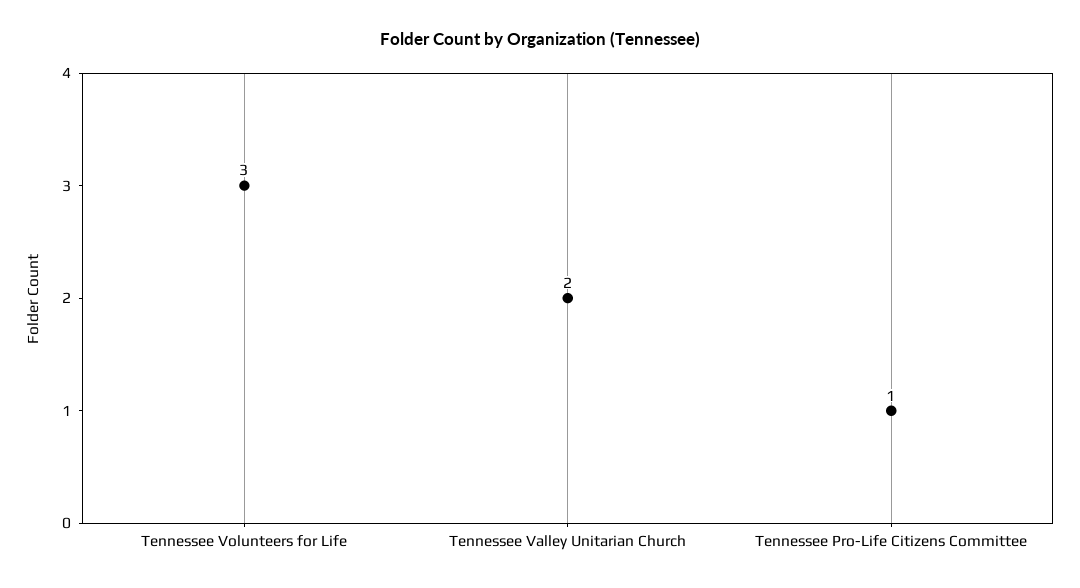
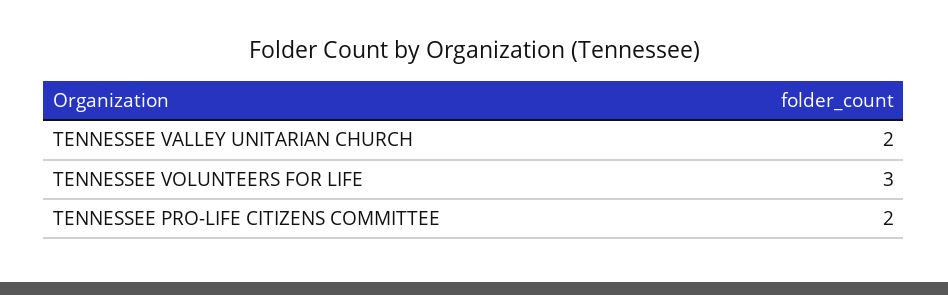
Tennessee Pro-Life Citizens Committee: 1 -> 2

